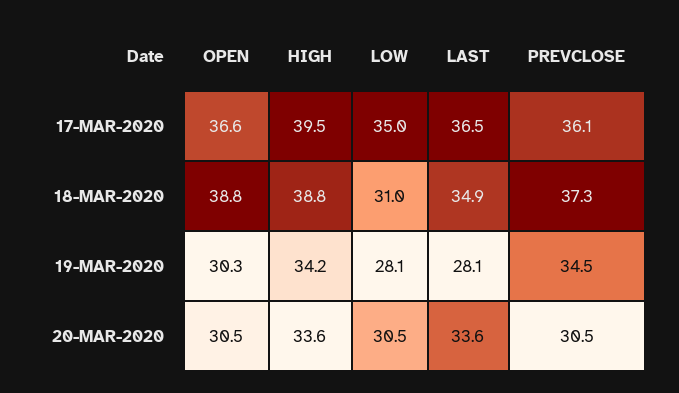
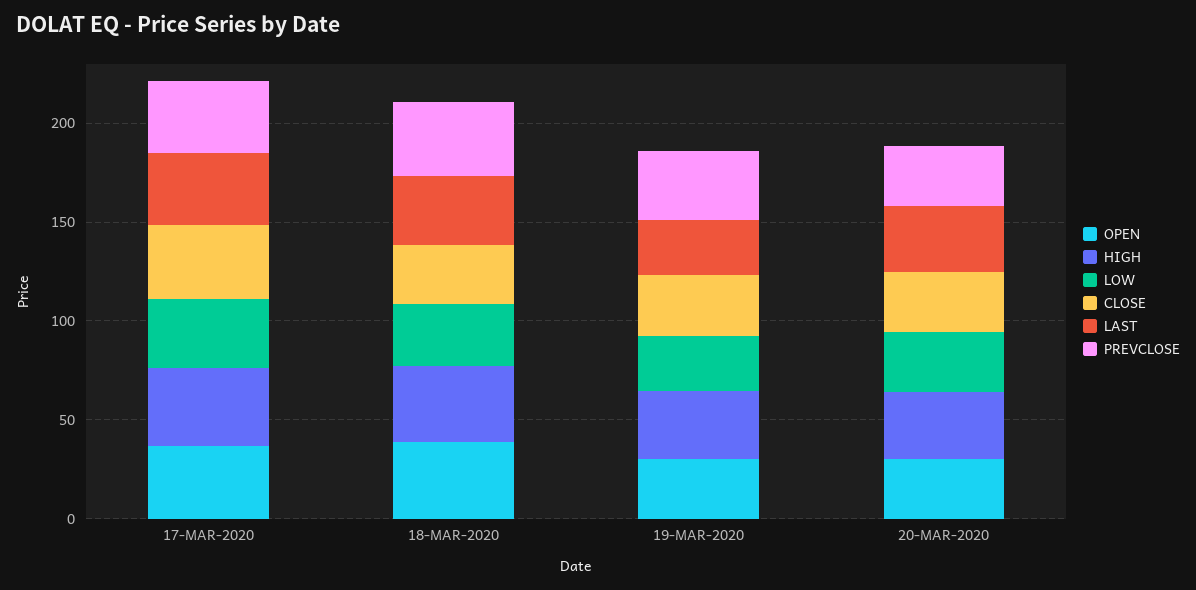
CLOSE, 17-MAR-2020: none -> 40
CLOSE, 18-MAR-2020: none -> 30
CLOSE, 19-MAR-2020: none -> 30
CLOSE, 20-MAR-2020: none -> 30

